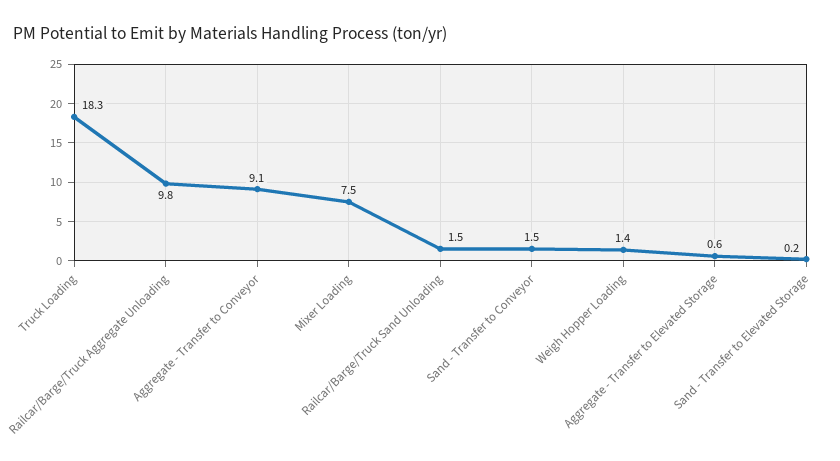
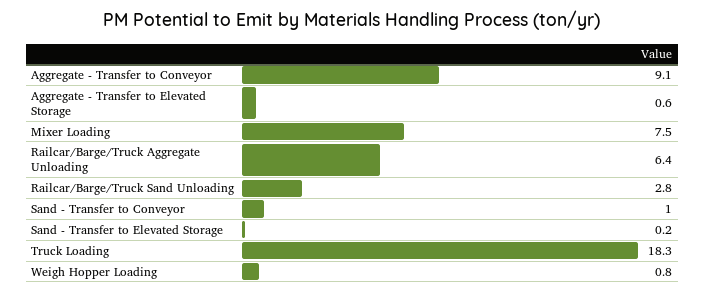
Railcar/Barge/Truck Aggregate Unloading: 9.8 -> 6.4
Railcar/Barge/Truck Sand Unloading: 1.5 -> 2.8
Sand - Transfer to Conveyor: 1.5 -> 1
Weigh Hopper Loading: 1.4 -> 0.8

